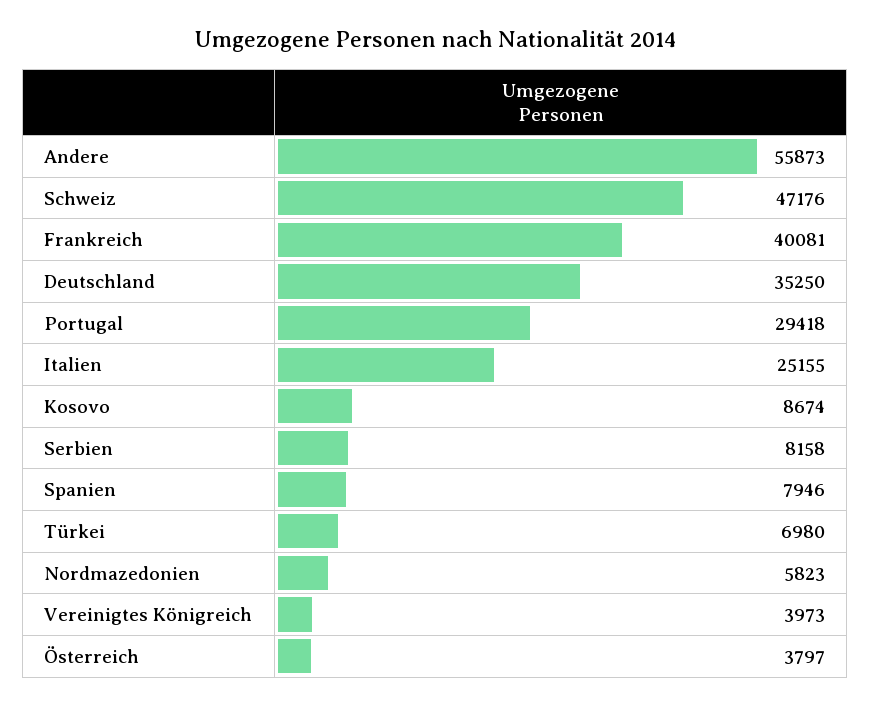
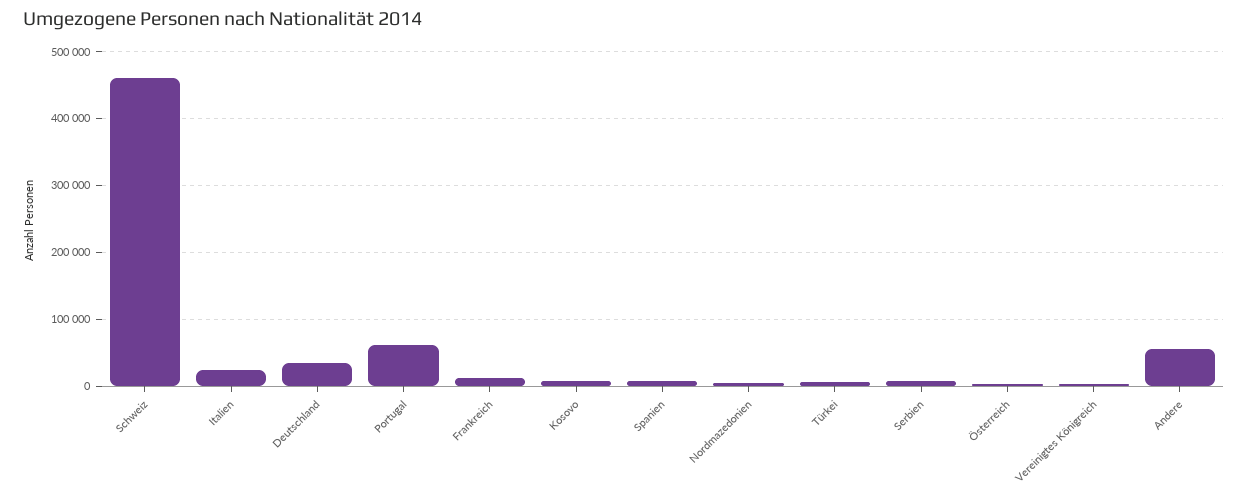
Schweiz: 47176 -> 460000
Frankreich: 40081 -> 10000
Portugal: 29418 -> 60000

